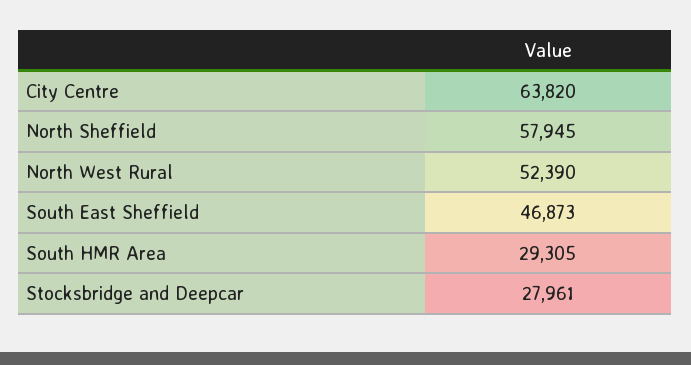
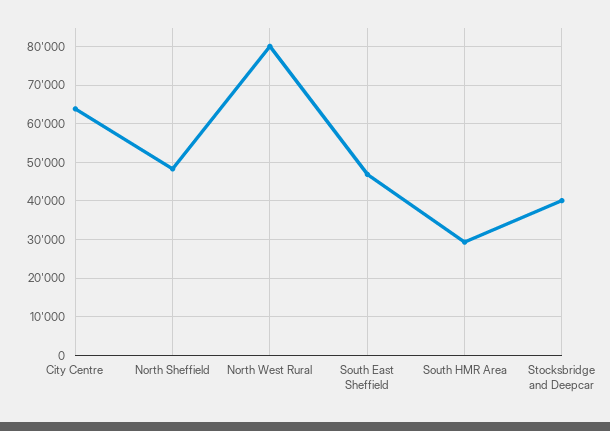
North Sheffield: 57945 -> 48000
North West Rural: 52390 -> 80000
Stocksbridge and Deepcar: 27961 -> 40000

